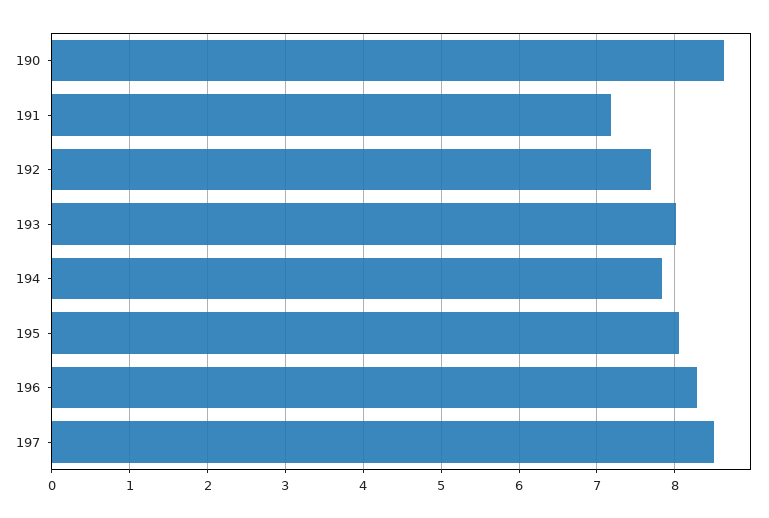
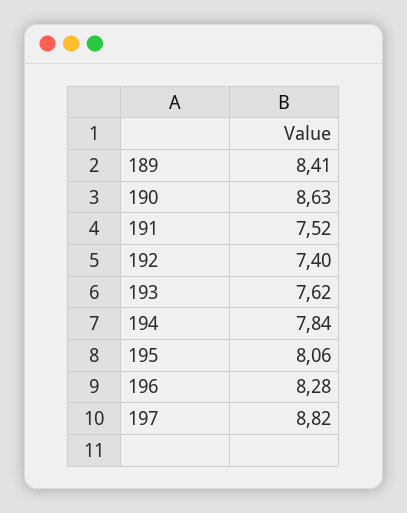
191: 7.2 -> 7.52
192: 7.7 -> 7.4
193: 8 -> 7.62
197: 8.5 -> 8.82
189: none -> 8.41

